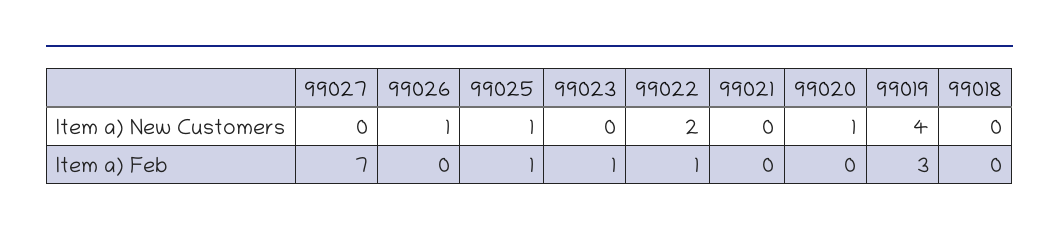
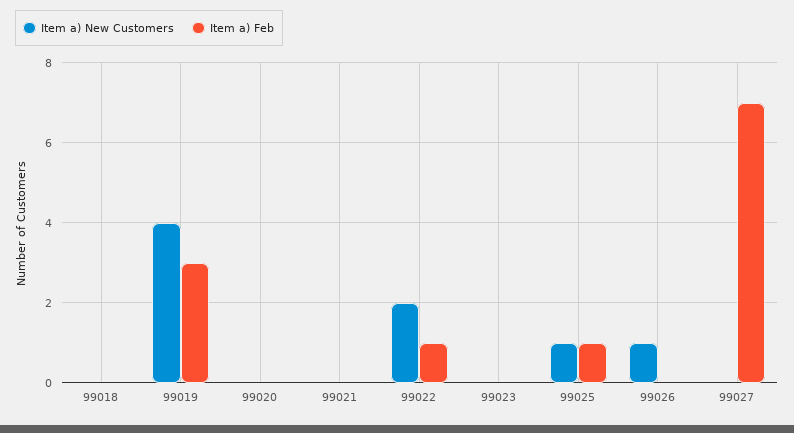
Item a) New Customers, 99020: 1 -> 0
Item a) Feb, 99023: 1 -> 0

